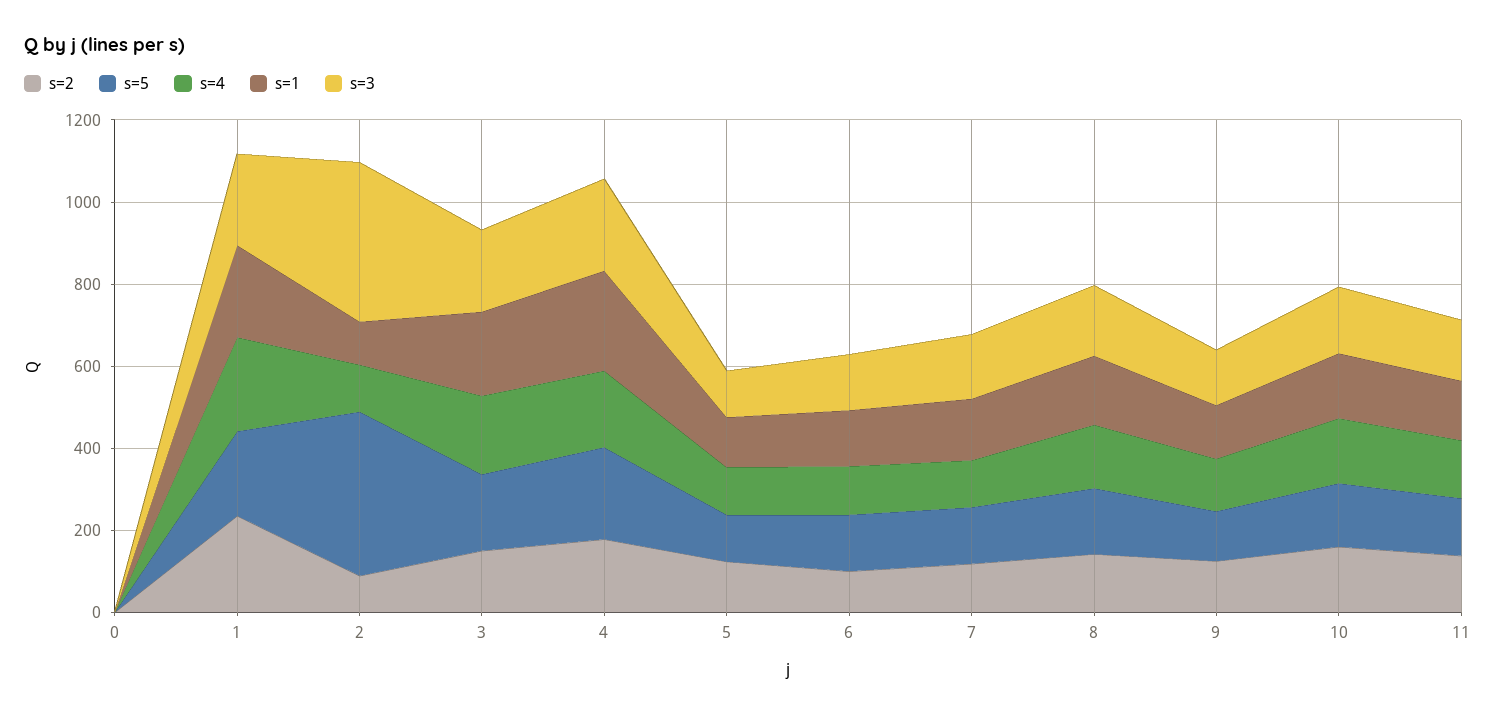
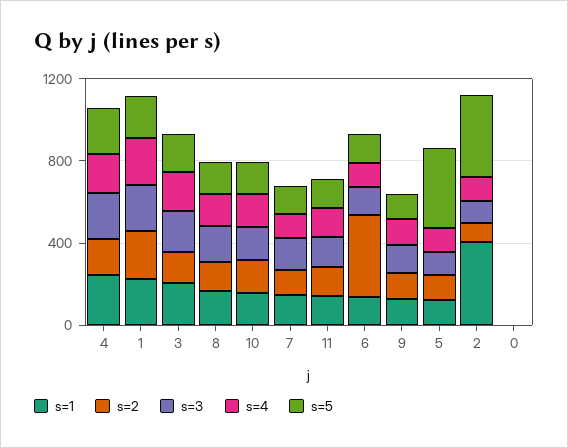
s=1, 2: 100 -> 400
s=3, 2: 400 -> 100
s=5, 5: 100 -> 400
s=2, 6: 100 -> 400

